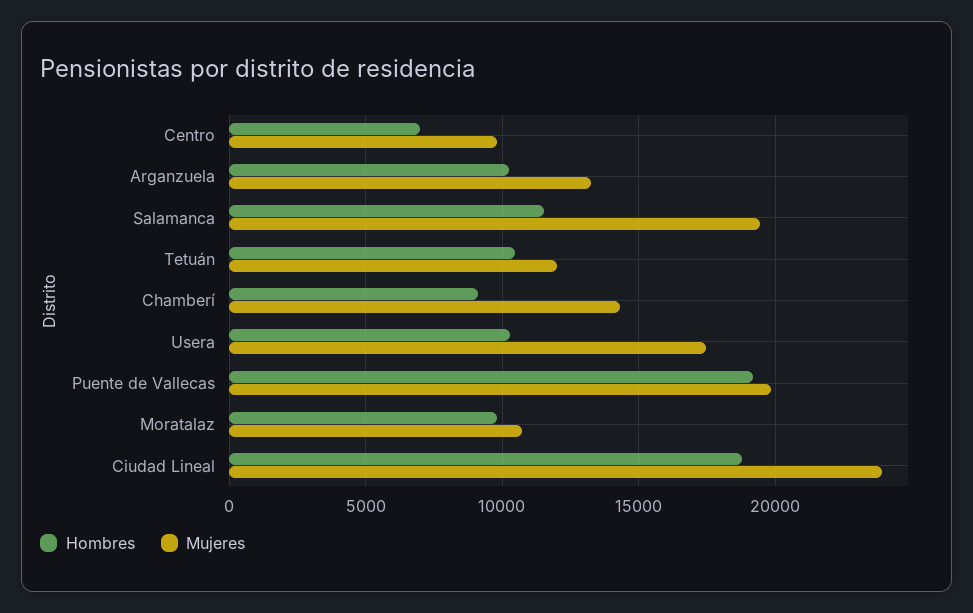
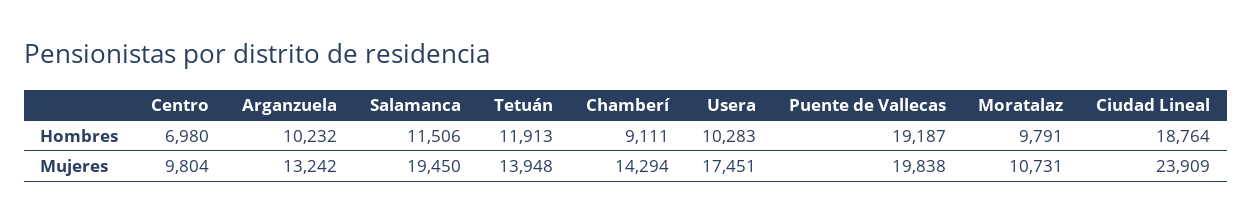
Hombres, Tetuán: 10500 -> 11913
Mujeres, Tetuán: 12000 -> 13948

